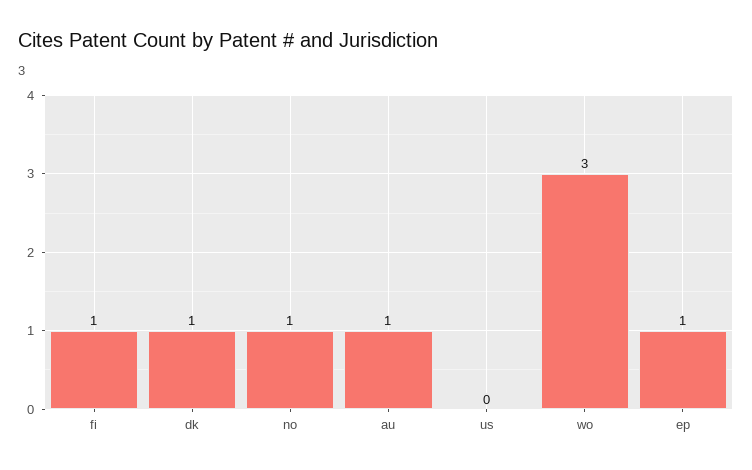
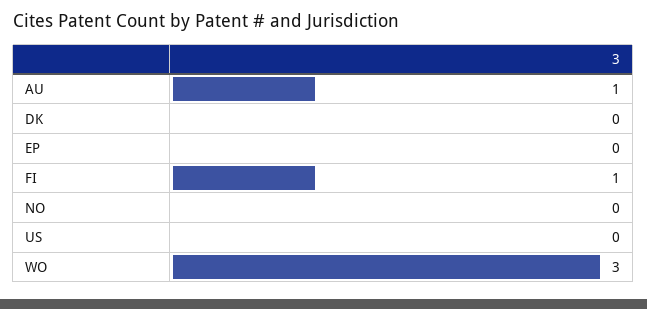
dk: 1 -> 0
no: 1 -> 0
ep: 1 -> 0

